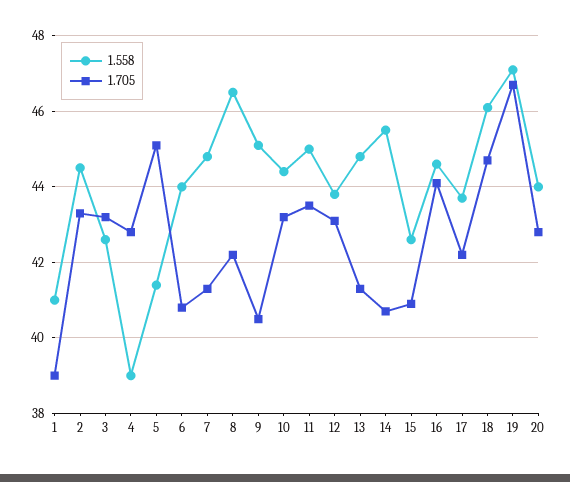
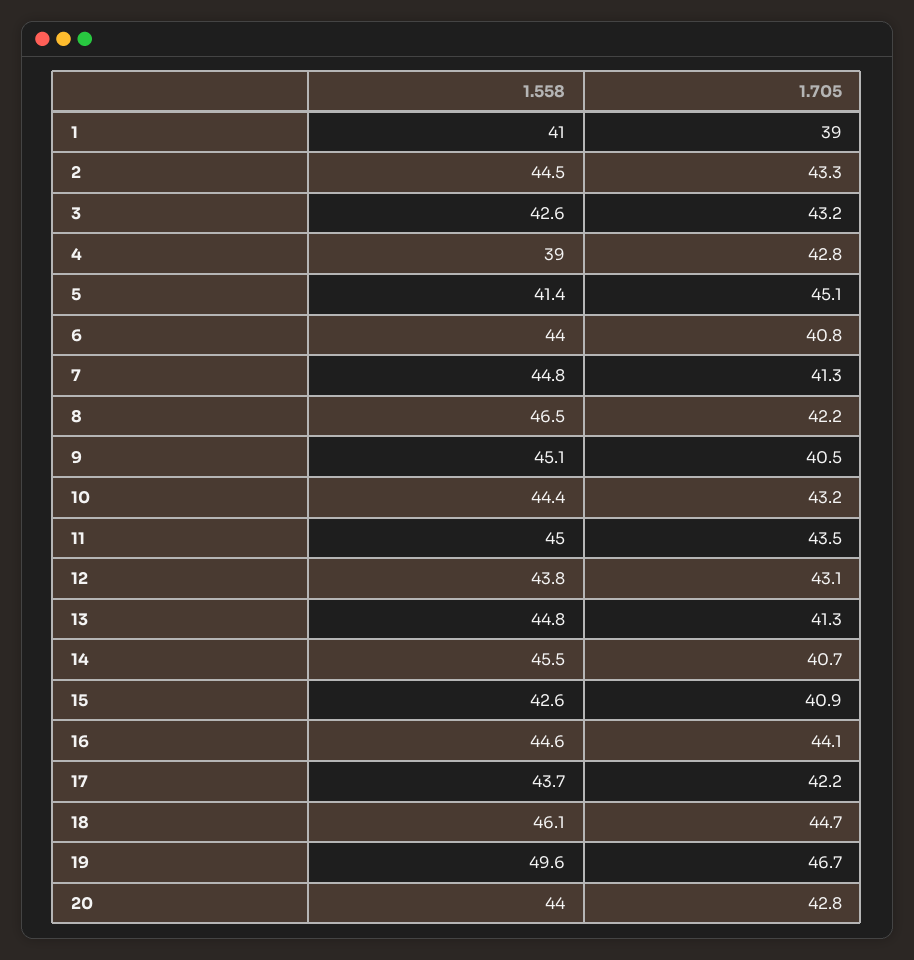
1.558, 19: 47 -> 49.6

